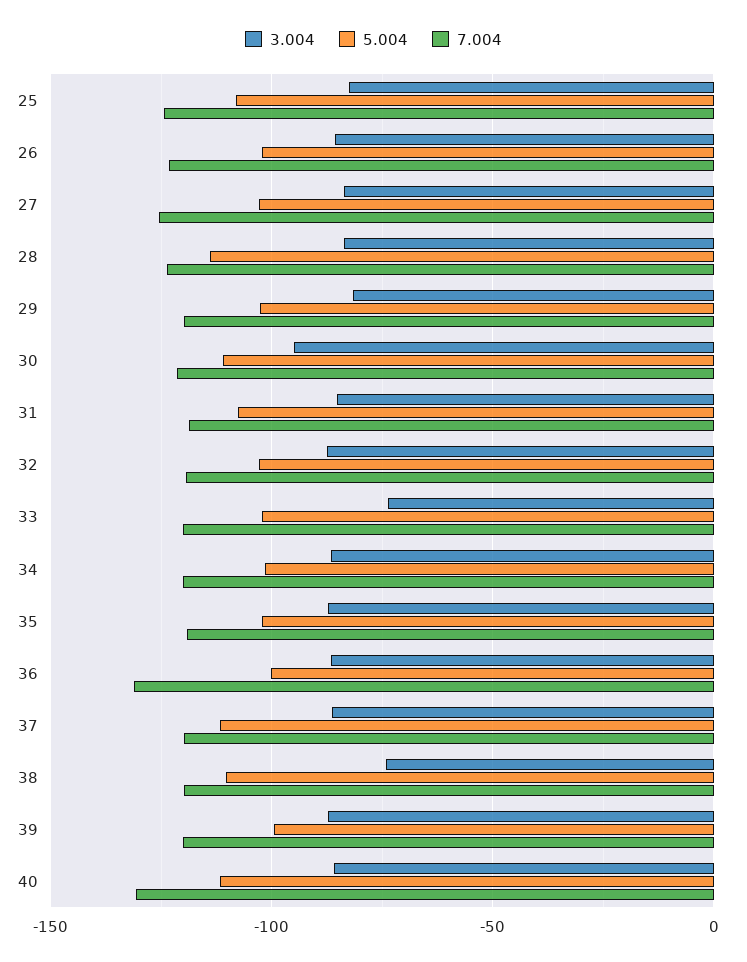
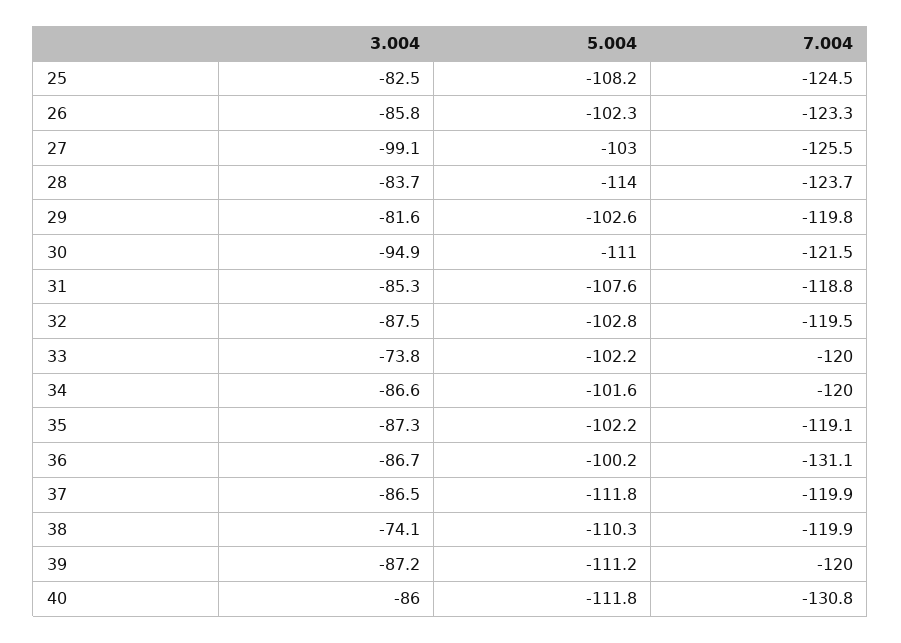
3.004, 27: -85 -> -99.1
5.004, 39: -100 -> -111.2

